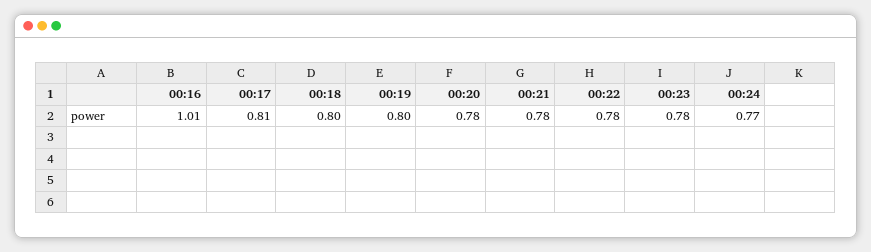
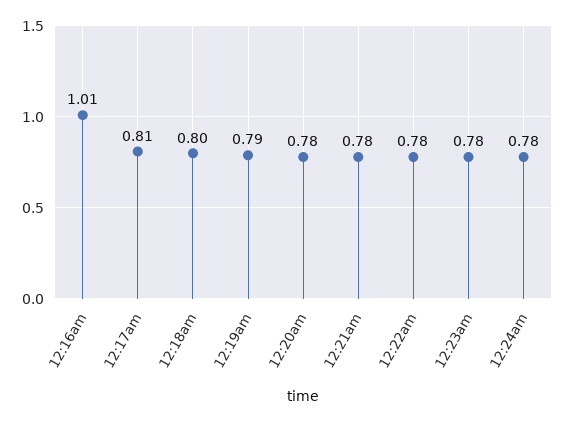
00:19: 0.8 -> 0.79
00:24: 0.77 -> 0.78

